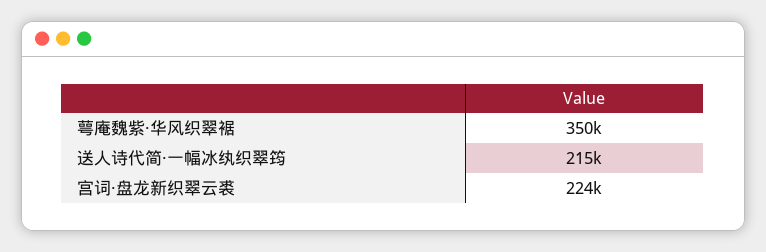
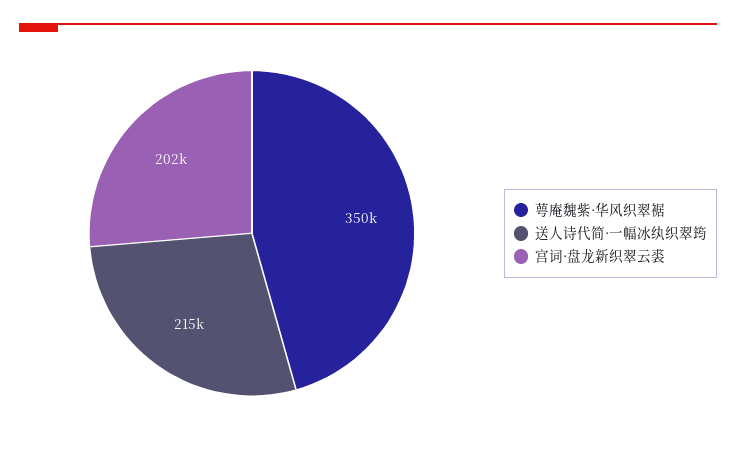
宫词·盘龙新织翠云裘: 224000 -> 202000

